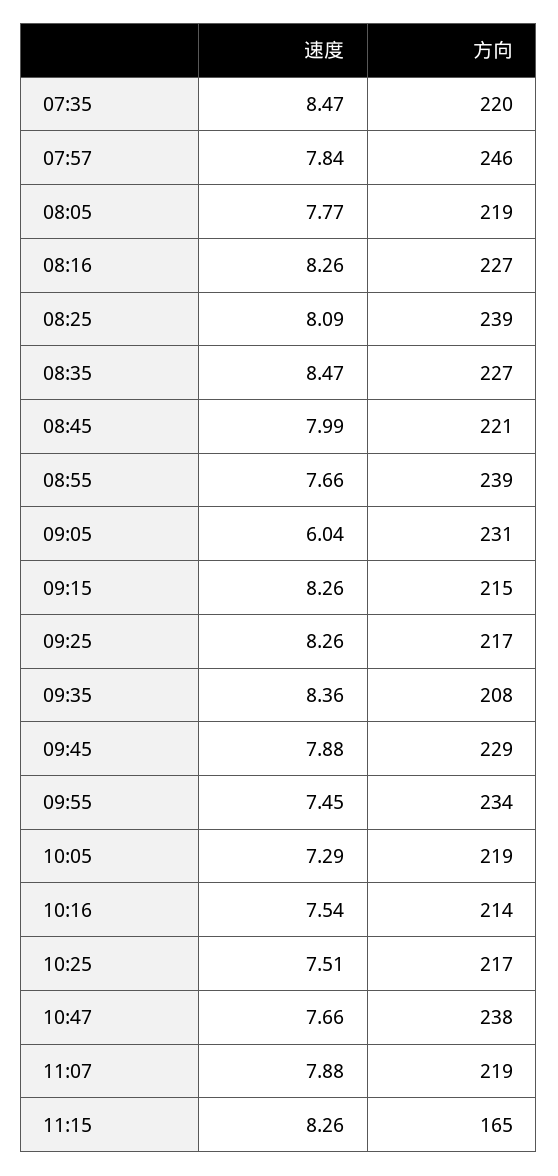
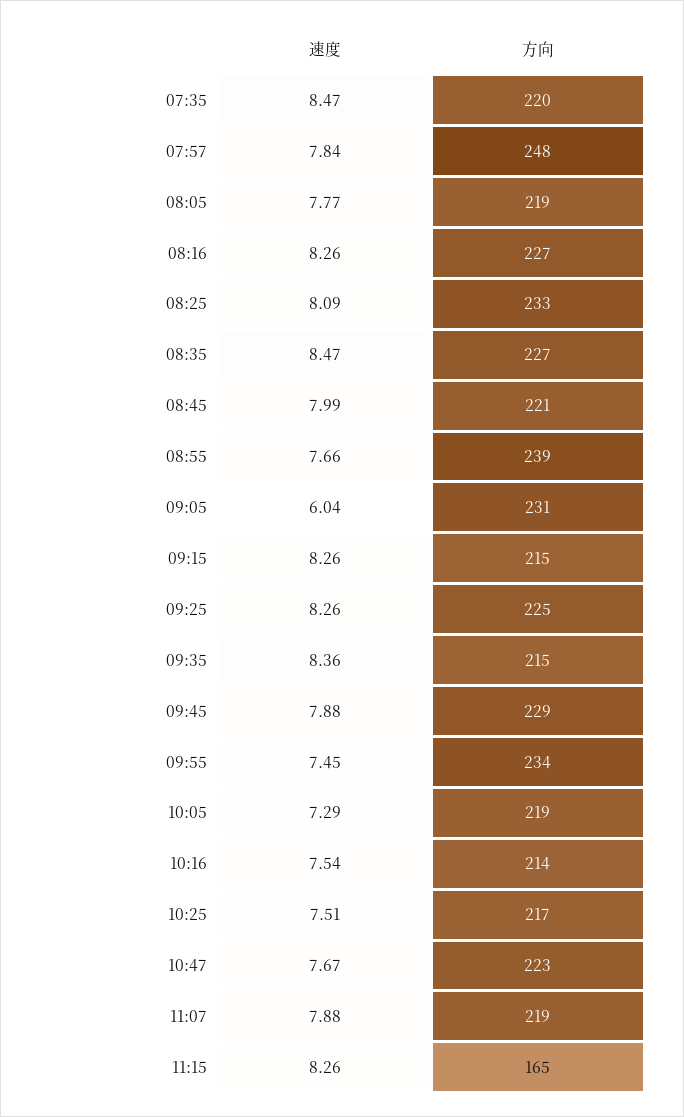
方向, 07:57: 246 -> 248
方向, 08:25: 239 -> 233
方向, 09:25: 217 -> 225
方向, 09:35: 208 -> 215
速度, 10:47: 7.66 -> 7.67
方向, 10:47: 238 -> 223

